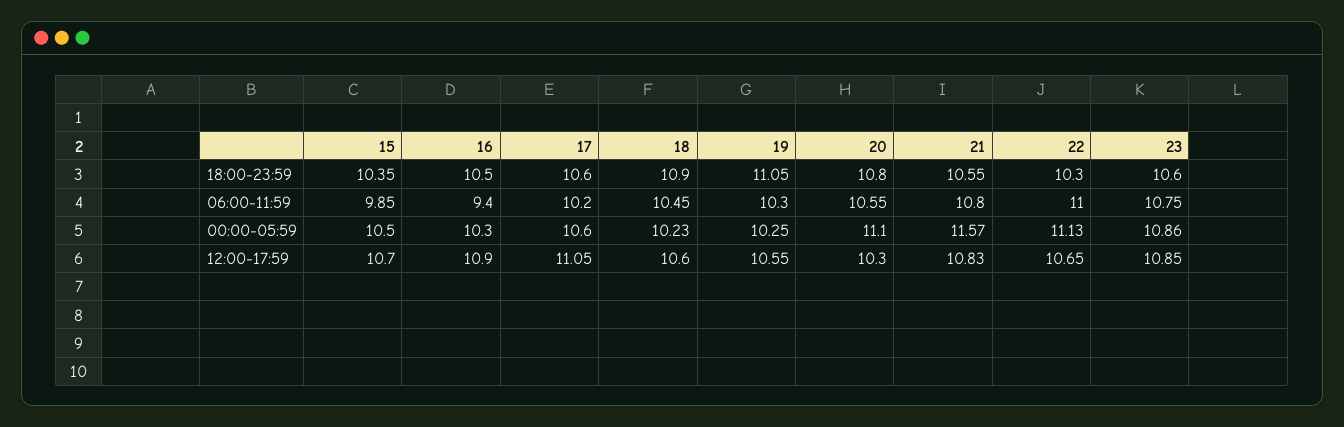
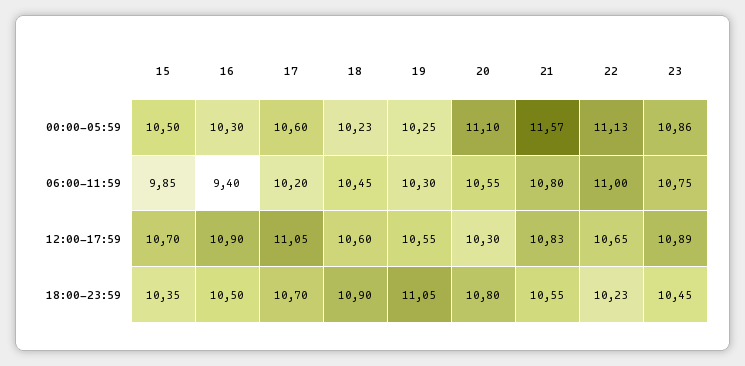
17, 18:00-23:59: 10.6 -> 10.7
22, 18:00-23:59: 10.3 -> 10.23
23, 18:00-23:59: 10.6 -> 10.45
23, 12:00-17:59: 10.85 -> 10.89

